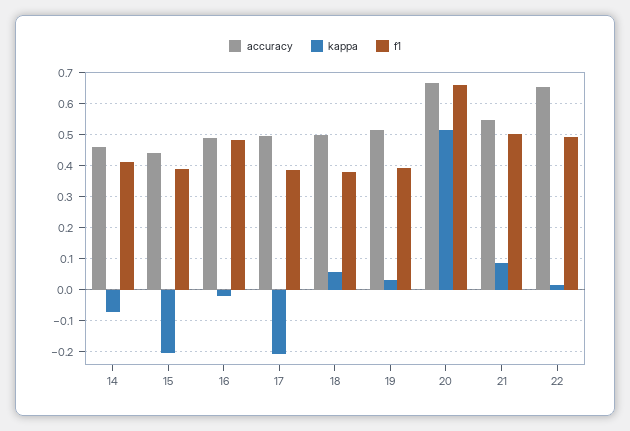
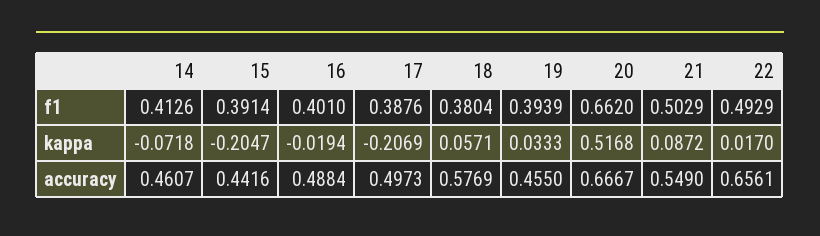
f1, 16: 0.48 -> 0.401
accuracy, 18: 0.5 -> 0.5769
accuracy, 19: 0.52 -> 0.455

